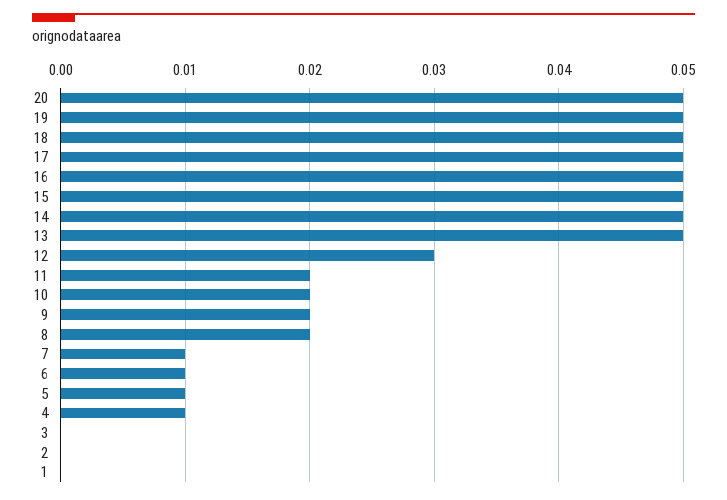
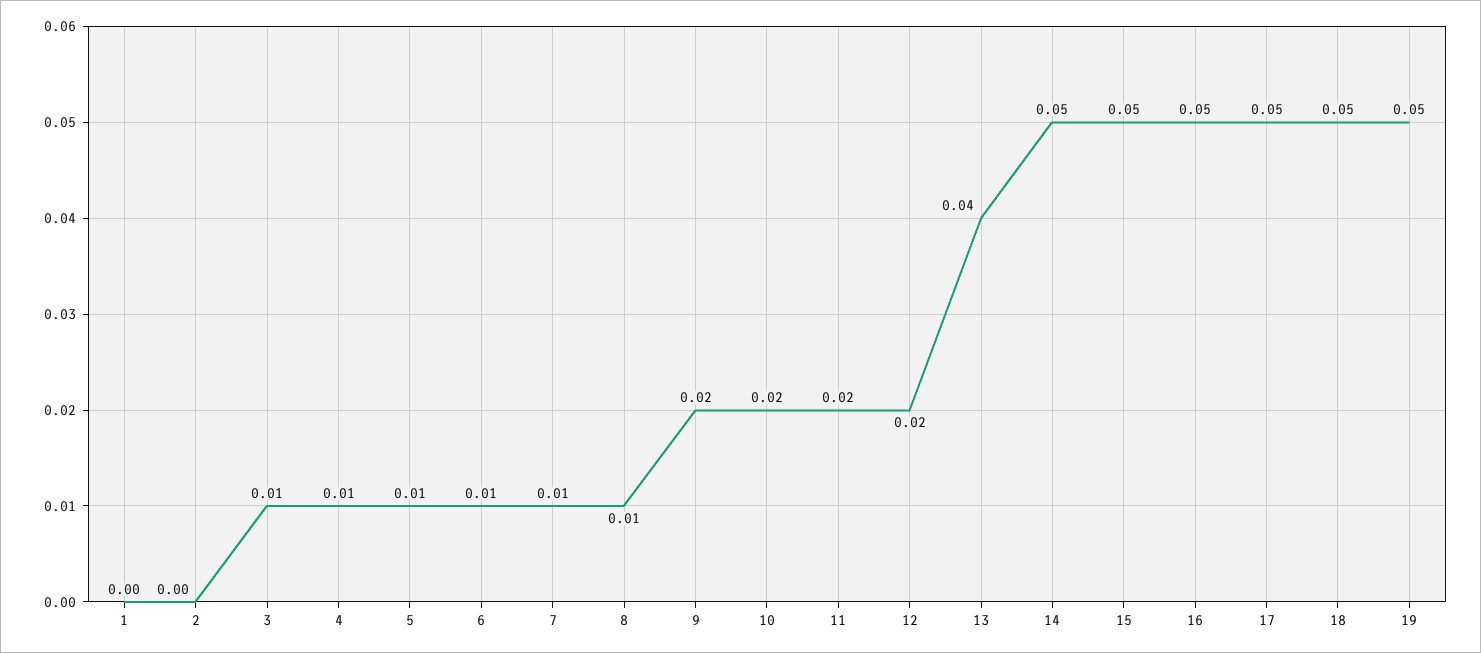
20: 0.05 -> none
13: 0.05 -> 0.04
12: 0.03 -> 0.02
8: 0.02 -> 0.01
3: 0 -> 0.01

